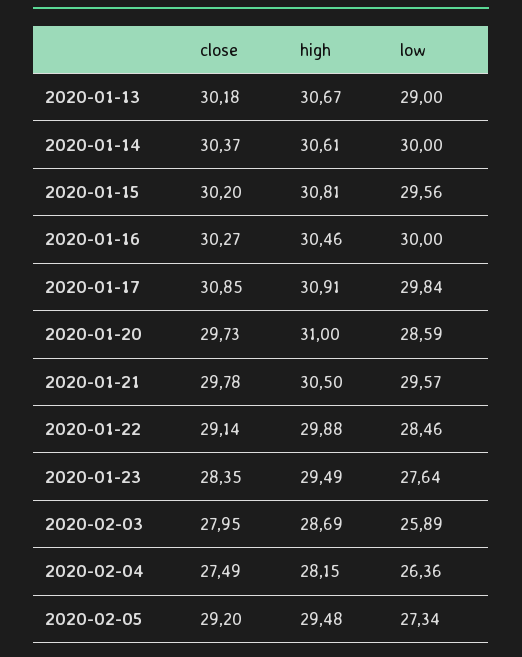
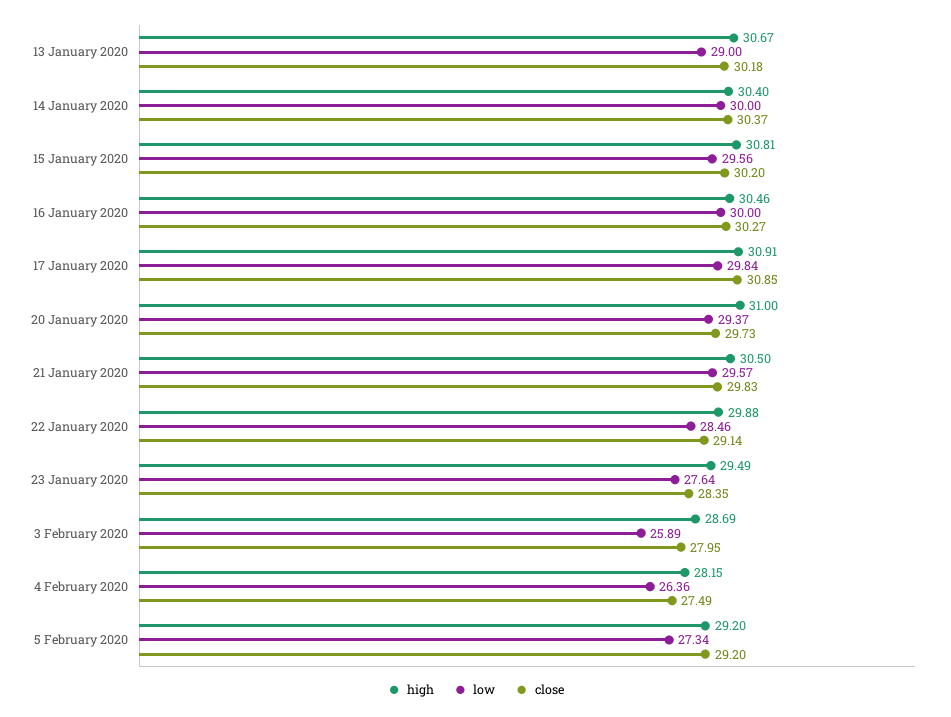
high, 2020-01-14: 30.61 -> 30.4
low, 2020-01-20: 28.59 -> 29.37
close, 2020-01-21: 29.78 -> 29.83
high, 2020-02-05: 29.48 -> 29.2

